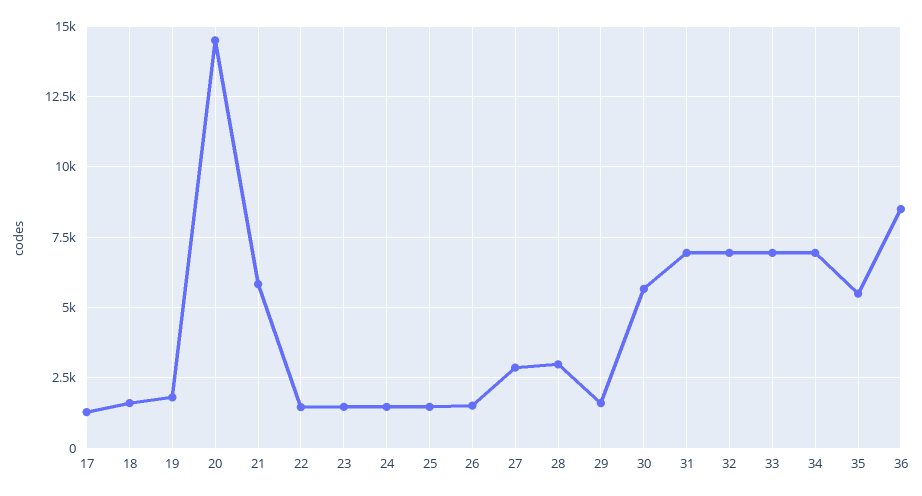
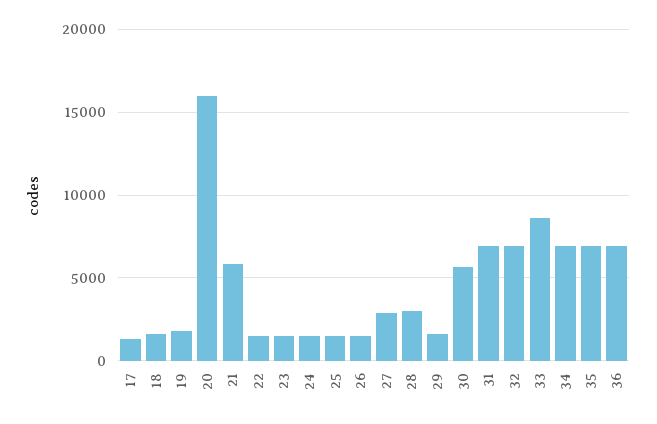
20: 14500 -> 16000
33: 7000 -> 8500
35: 5500 -> 7000
36: 8500 -> 7000

